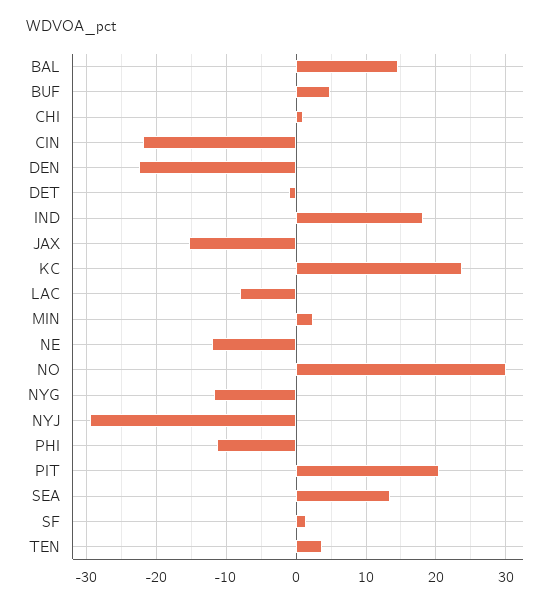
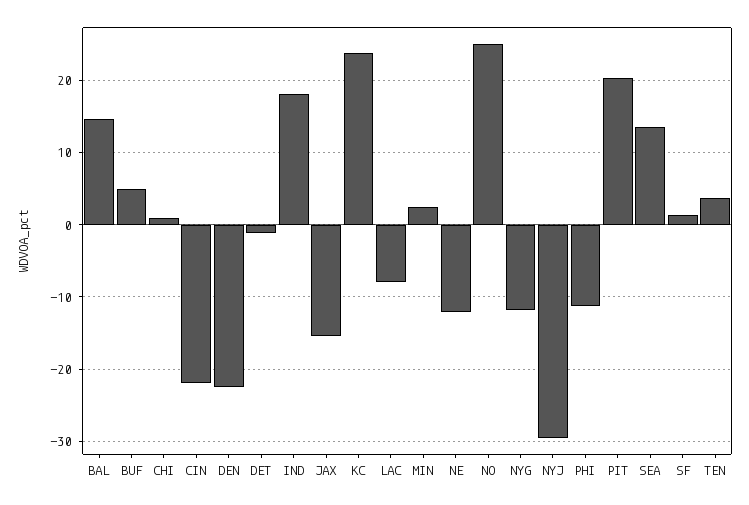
NO: 30 -> 25

